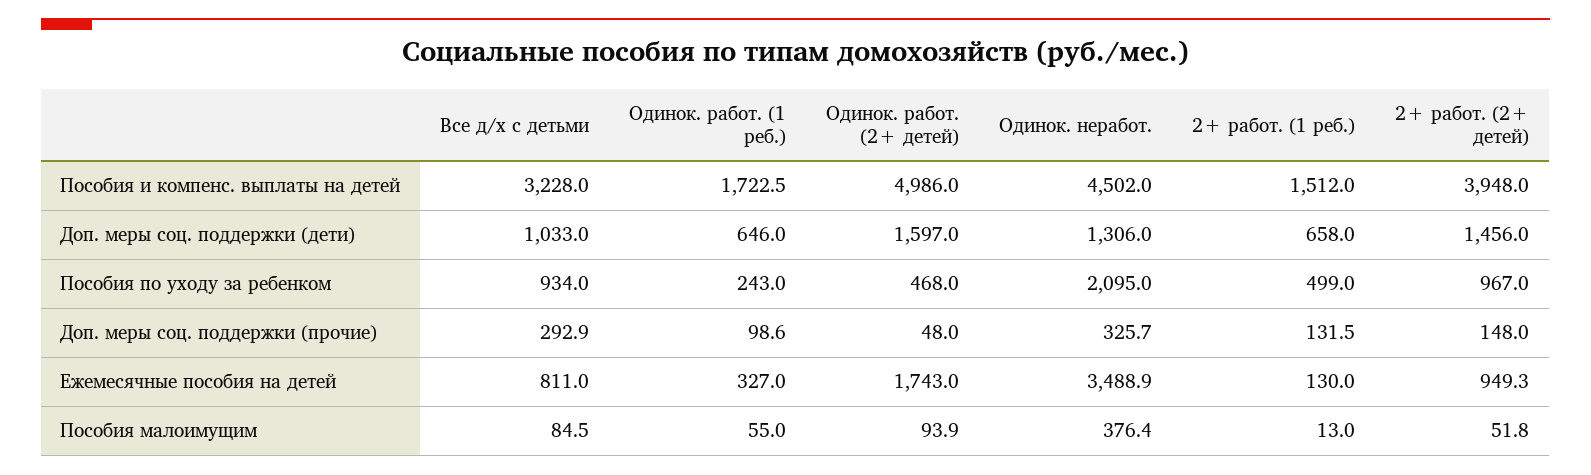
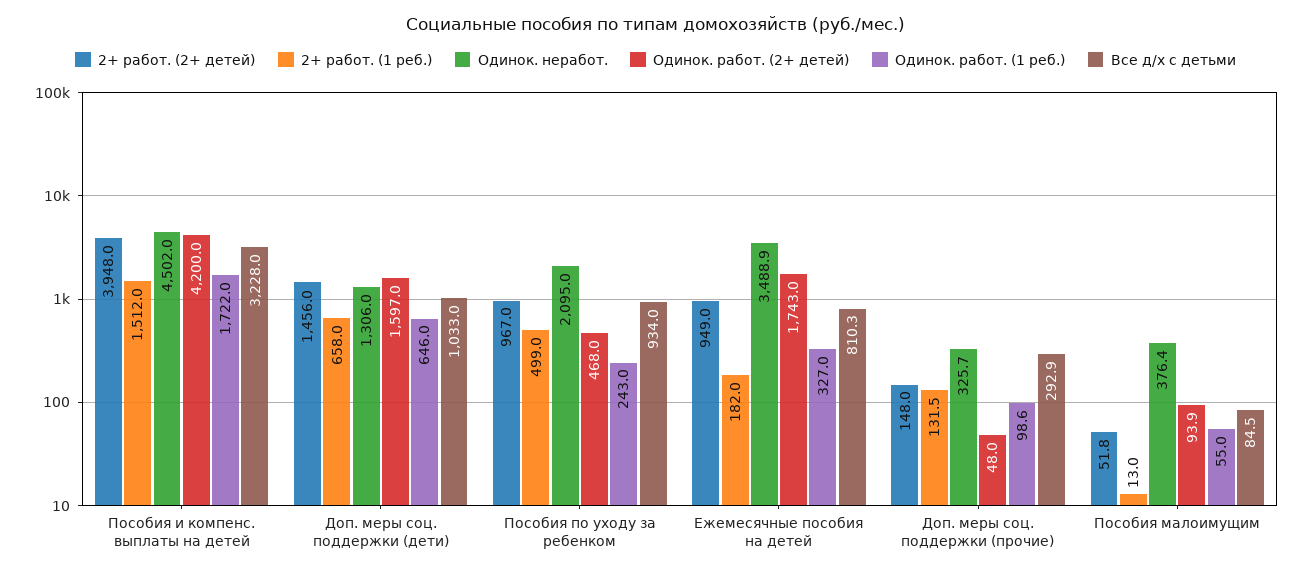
Одинок. работ. (1 реб.), Пособия и компенс. выплаты на детей: 1722.5 -> 1722
Одинок. работ. (2+ детей), Пособия и компенс. выплаты на детей: 4986 -> 4200
Все д/х с детьми, Ежемесячные пособия на детей: 811 -> 810.3
2+ работ. (1 реб.), Ежемесячные пособия на детей: 130 -> 182
2+ работ. (2+ детей), Ежемесячные пособия на детей: 949.3 -> 949

